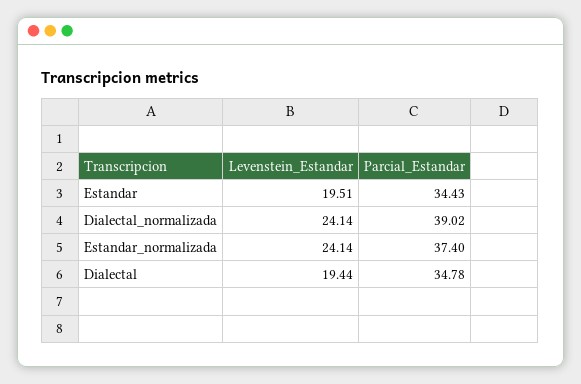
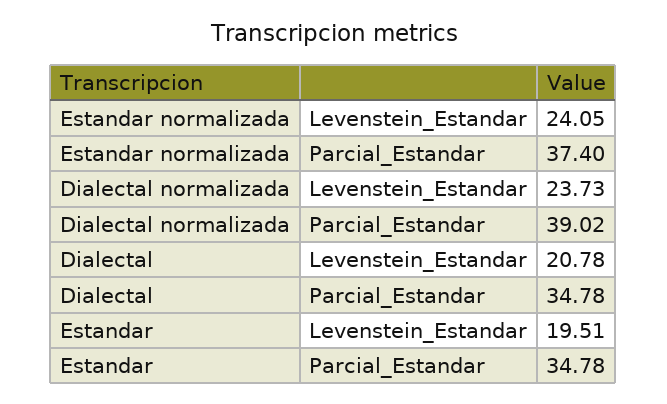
Parcial_Estandar, Estandar: 34.43 -> 34.78
Levenstein_Estandar, Dialectal_normalizada: 24.14 -> 23.73
Levenstein_Estandar, Estandar_normalizada: 24.14 -> 24.05
Levenstein_Estandar, Dialectal: 19.44 -> 20.78

